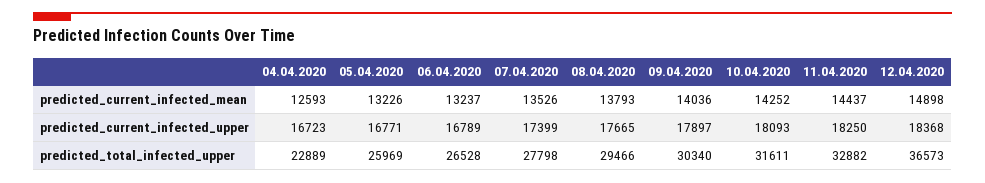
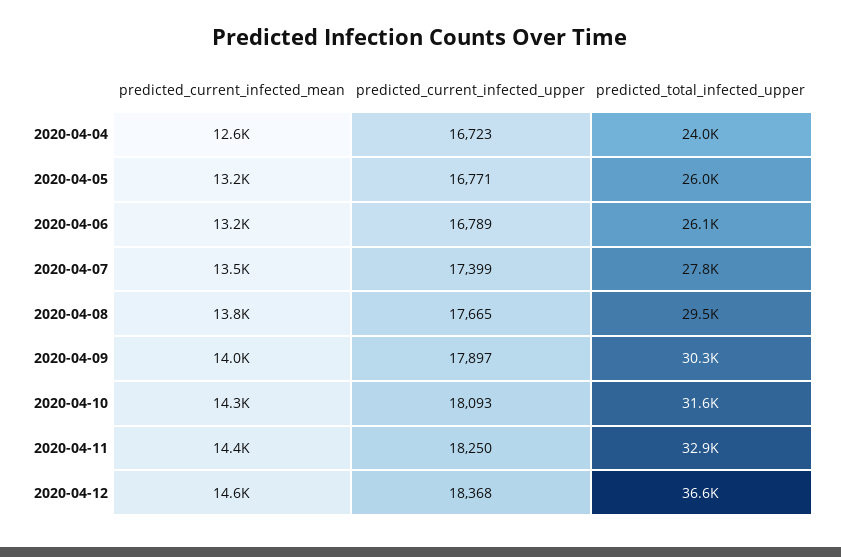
12.04.2020, predicted_current_infected_mean: 14898 -> 14600
04.04.2020, predicted_total_infected_upper: 22889 -> 24000
06.04.2020, predicted_total_infected_upper: 26528 -> 26100

